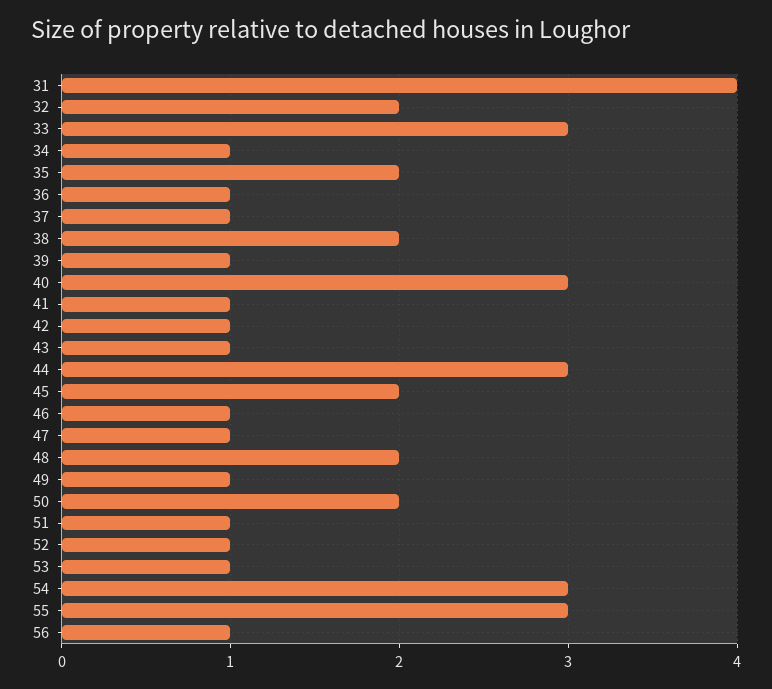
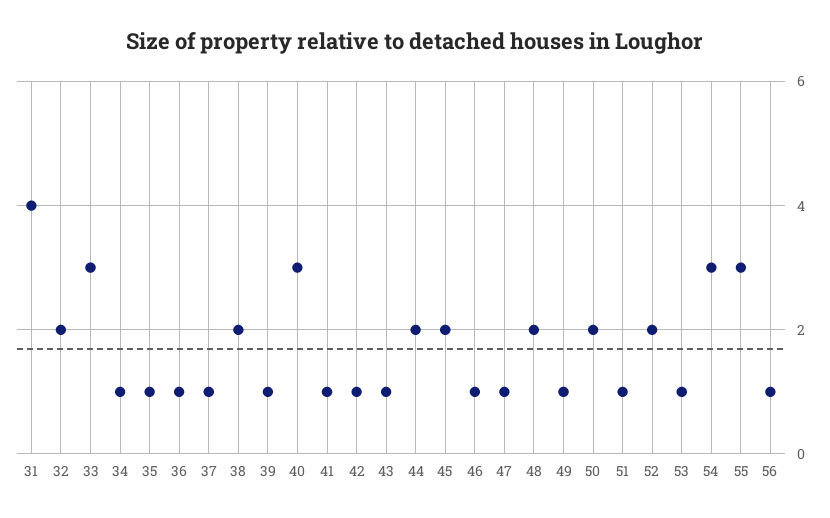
35: 2 -> 1
44: 3 -> 2
52: 1 -> 2

